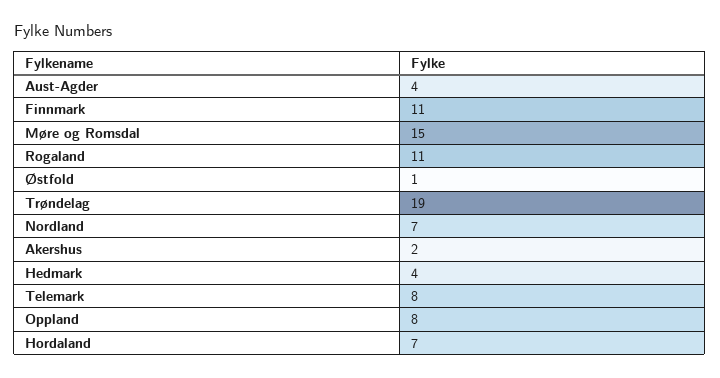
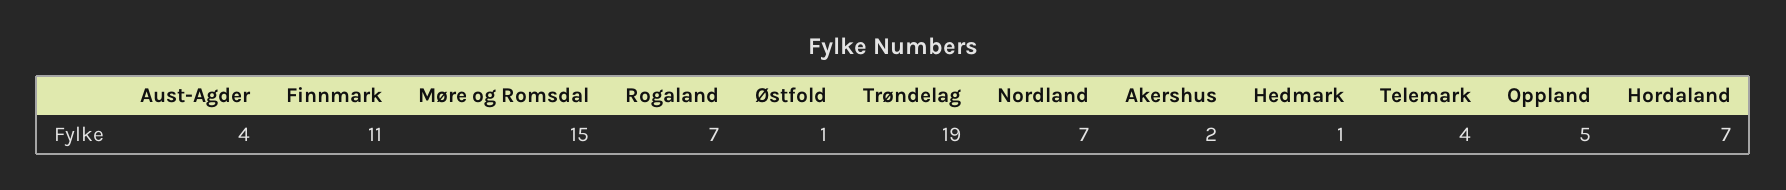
Rogaland: 11 -> 7
Hedmark: 4 -> 1
Telemark: 8 -> 4
Oppland: 8 -> 5

